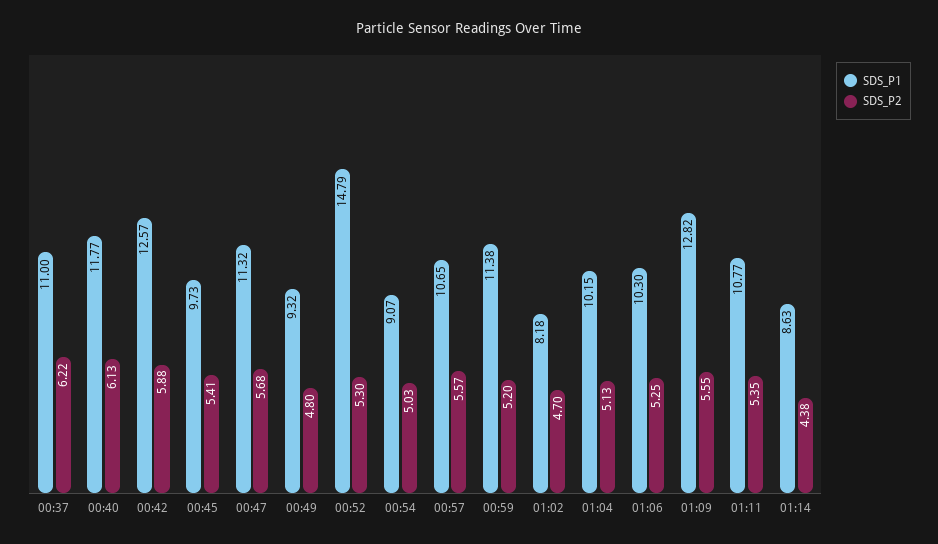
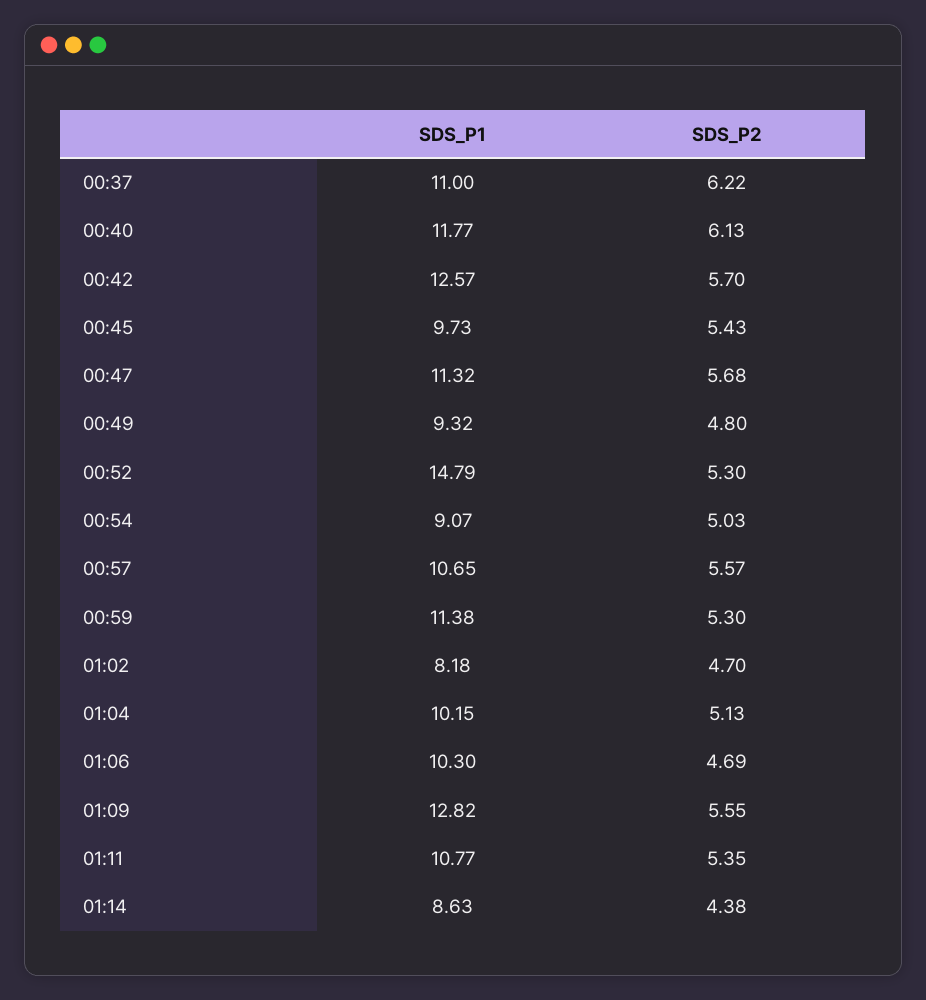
SDS_P2, 00:42: 5.88 -> 5.7
SDS_P2, 00:45: 5.41 -> 5.43
SDS_P2, 00:59: 5.2 -> 5.3
SDS_P2, 01:06: 5.25 -> 4.69

